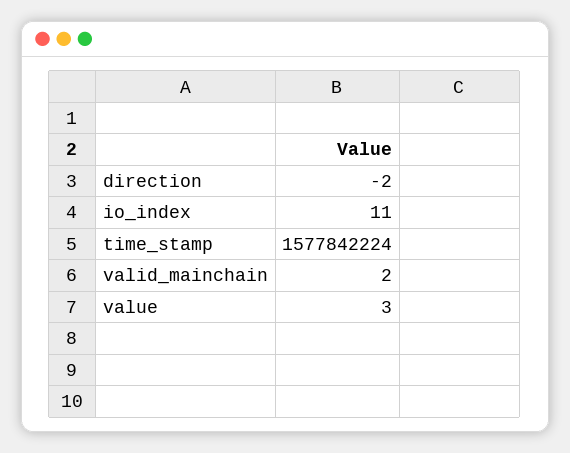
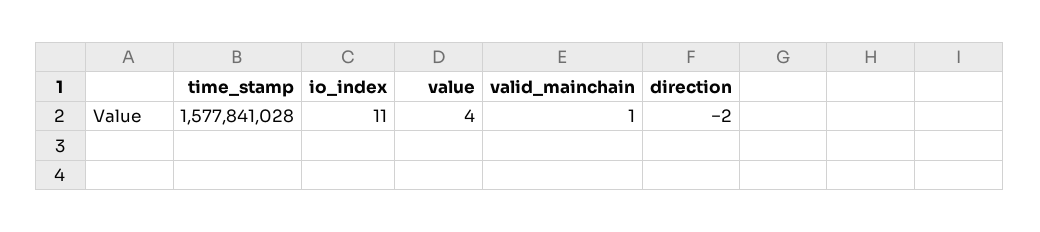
time_stamp: 1577842224 -> 1577841028
valid_mainchain: 2 -> 1
value: 3 -> 4

